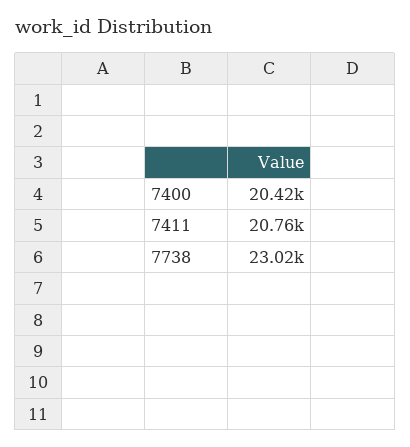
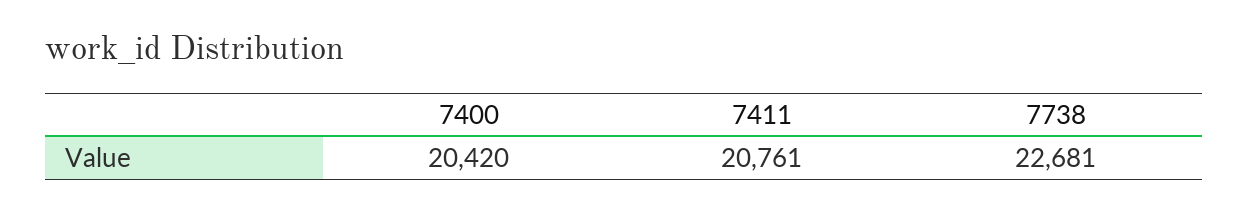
7738: 23020 -> 22681

